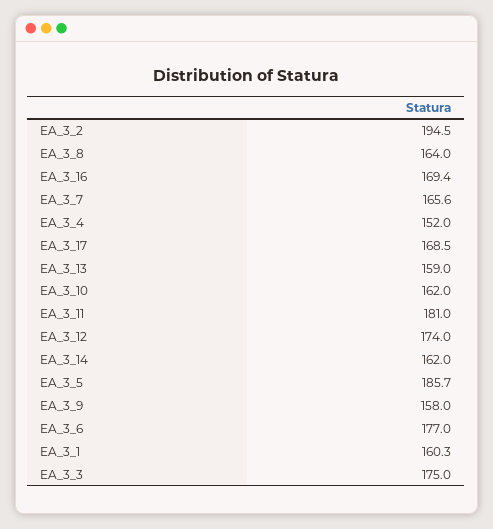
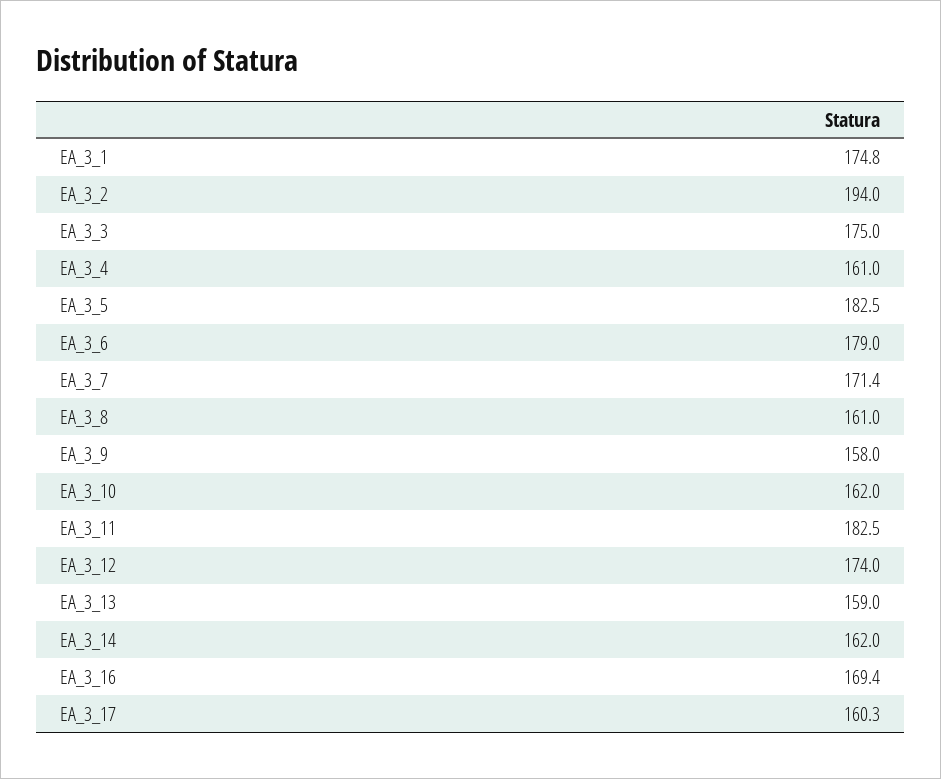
EA_3_2: 194.5 -> 194
EA_3_8: 164 -> 161
EA_3_7: 165.6 -> 171.4
EA_3_4: 152 -> 161
EA_3_17: 168.5 -> 160.3
EA_3_11: 181 -> 182.5
EA_3_5: 185.7 -> 182.5
EA_3_6: 177 -> 179
EA_3_1: 160.3 -> 174.8

